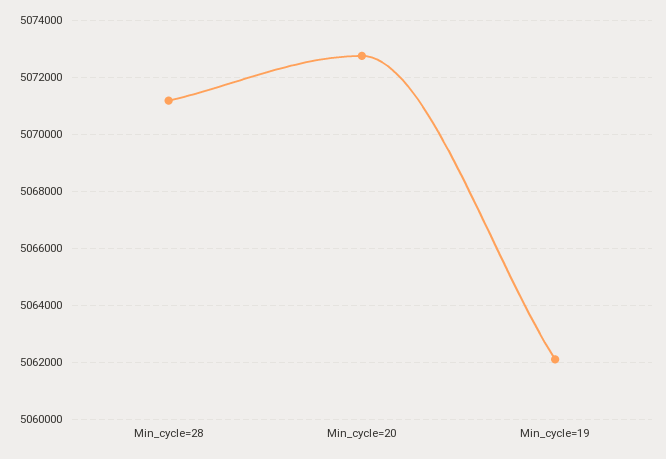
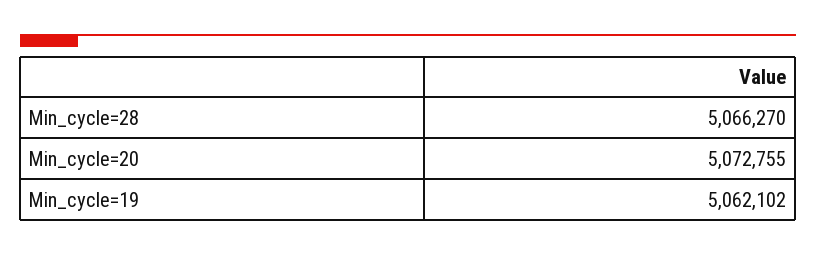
Min_cycle=28: 5071250 -> 5066270

